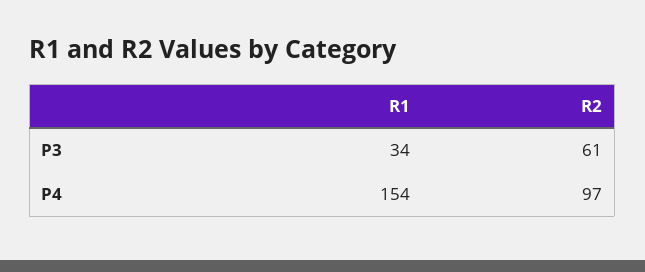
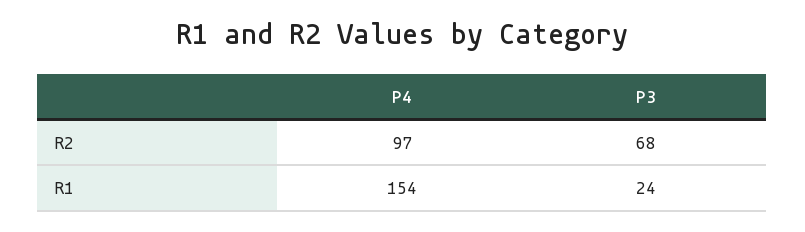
R1, P3: 34 -> 24
R2, P3: 61 -> 68

